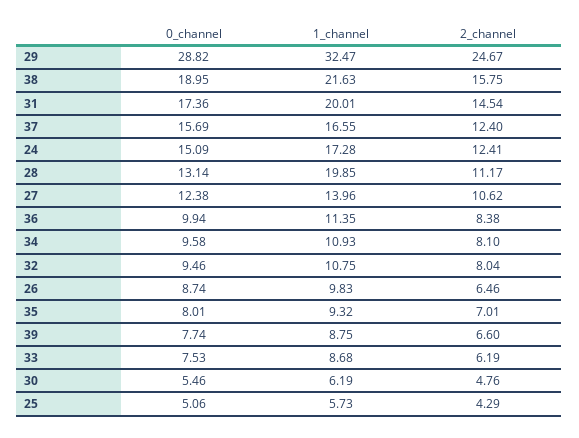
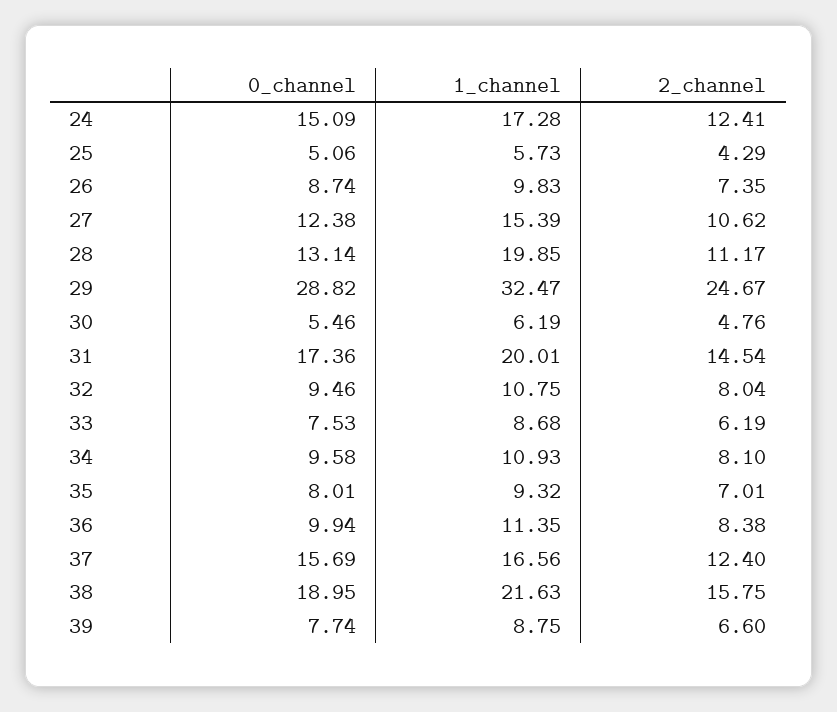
1_channel, 37: 16.55 -> 16.56
1_channel, 27: 13.96 -> 15.39
2_channel, 26: 6.46 -> 7.35

